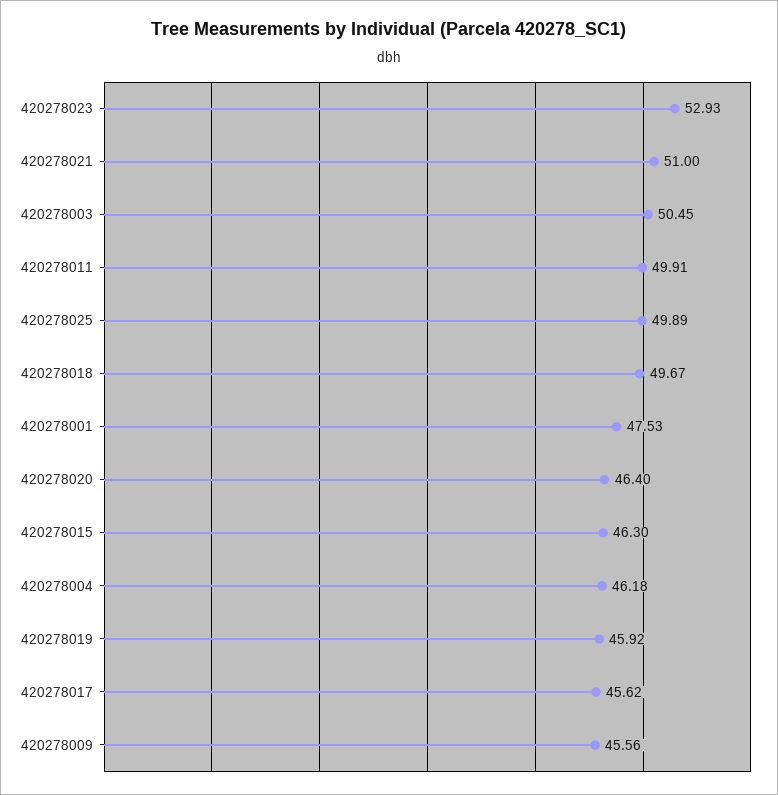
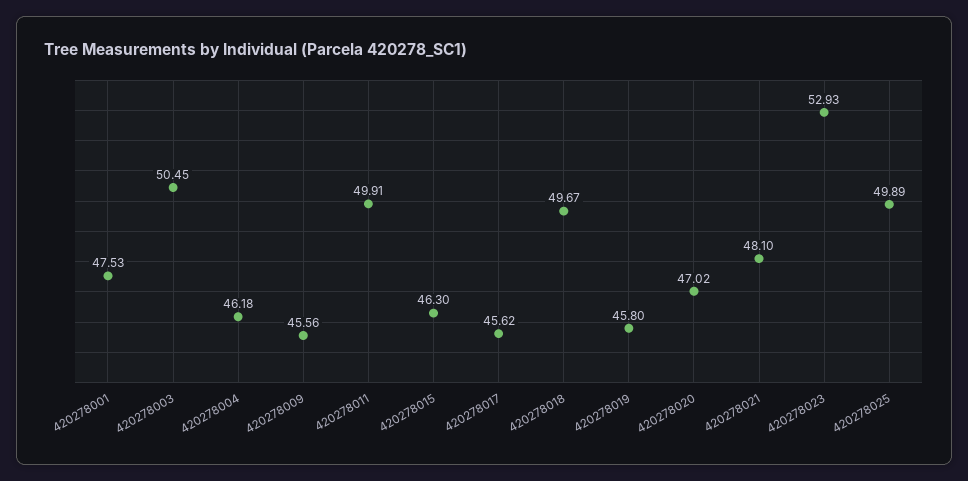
420278021: 51 -> 48.1
420278020: 46.4 -> 47.02
420278019: 45.92 -> 45.8

